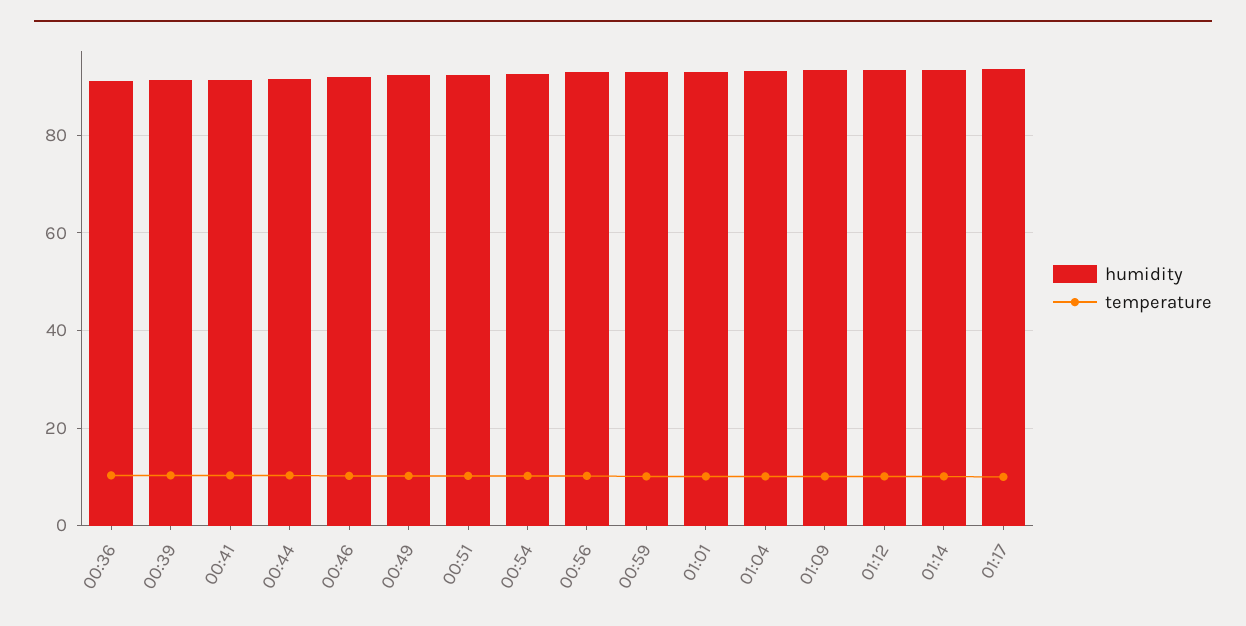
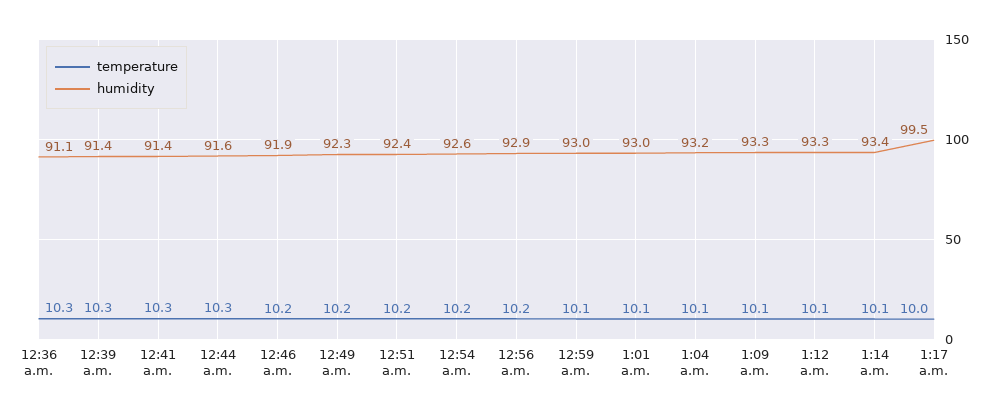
humidity, 01:17: 94 -> 99.5

